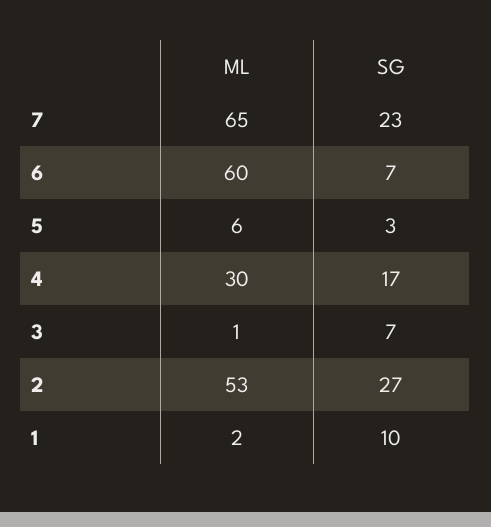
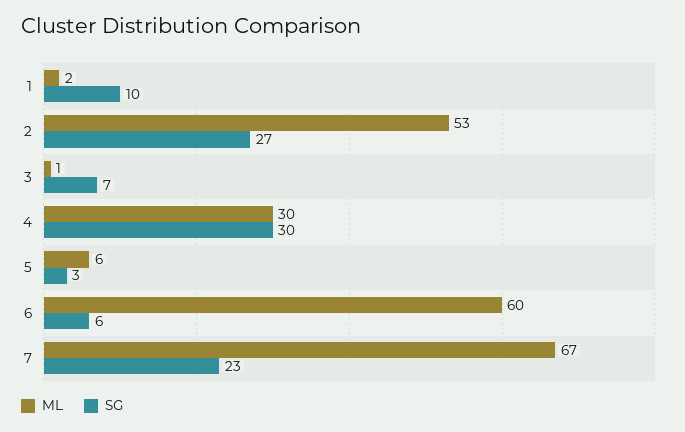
ML, 7: 65 -> 67
SG, 6: 7 -> 6
SG, 4: 17 -> 30

